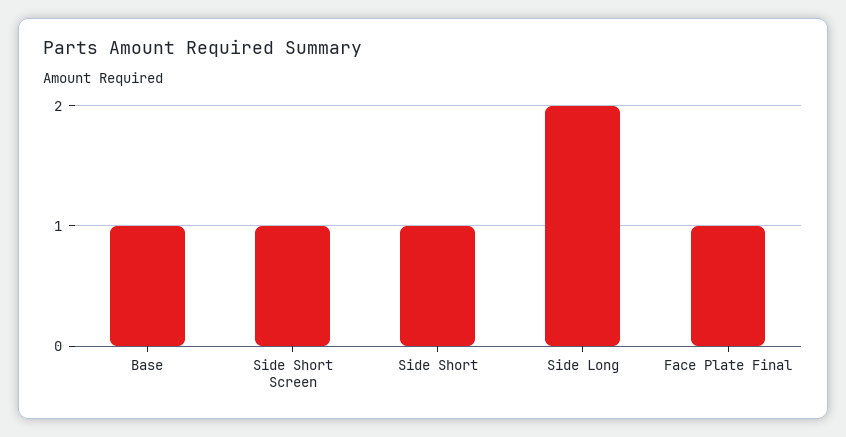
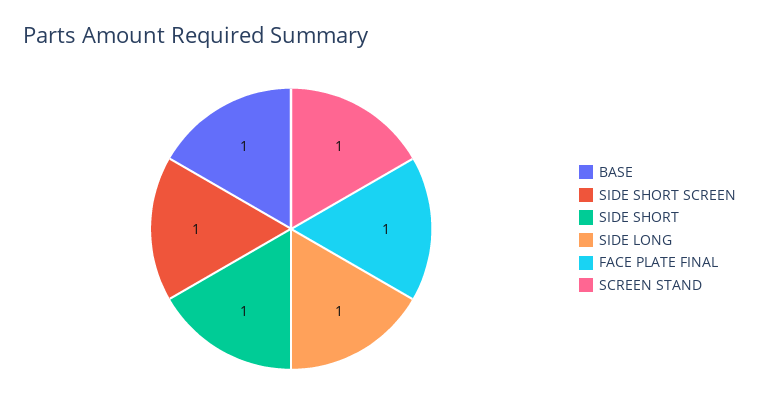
Side Long: 2 -> 1
SCREEN STAND: none -> 1

